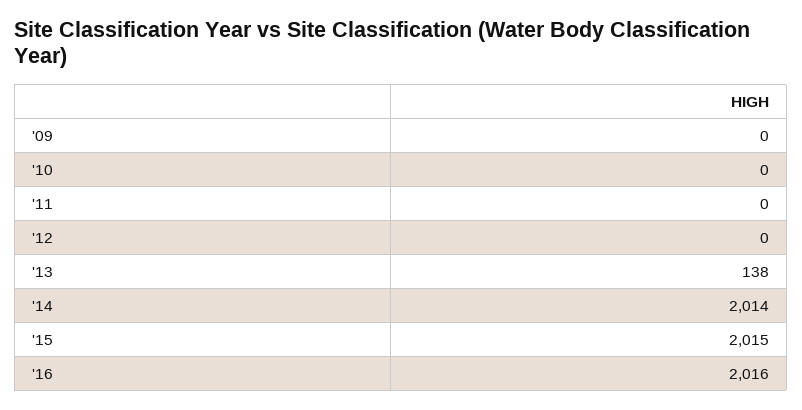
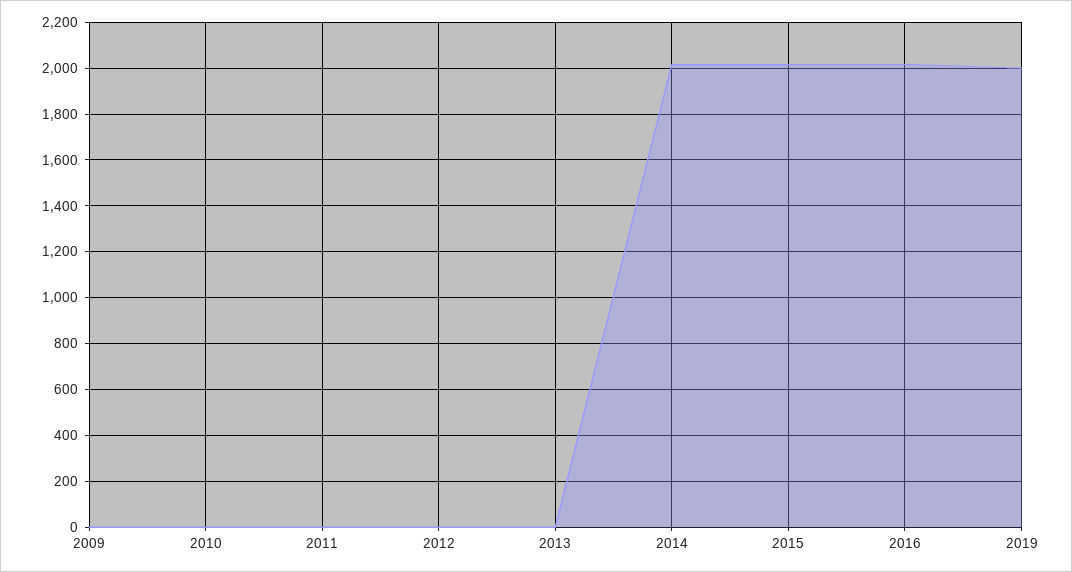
'13: 138 -> 0
2019: none -> 2000

